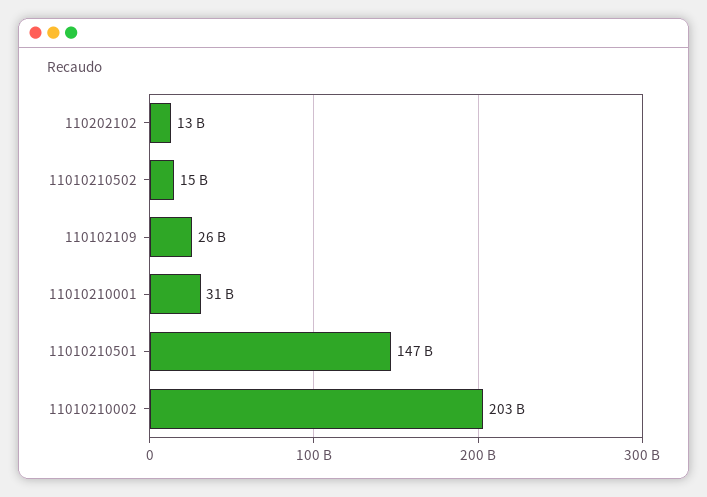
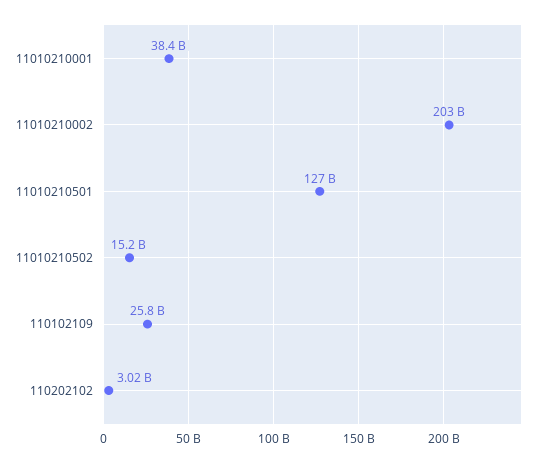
110202102: 13000000000 -> 3020000000
11010210001: 31000000000 -> 38400000000
11010210501: 147000000000 -> 127000000000

